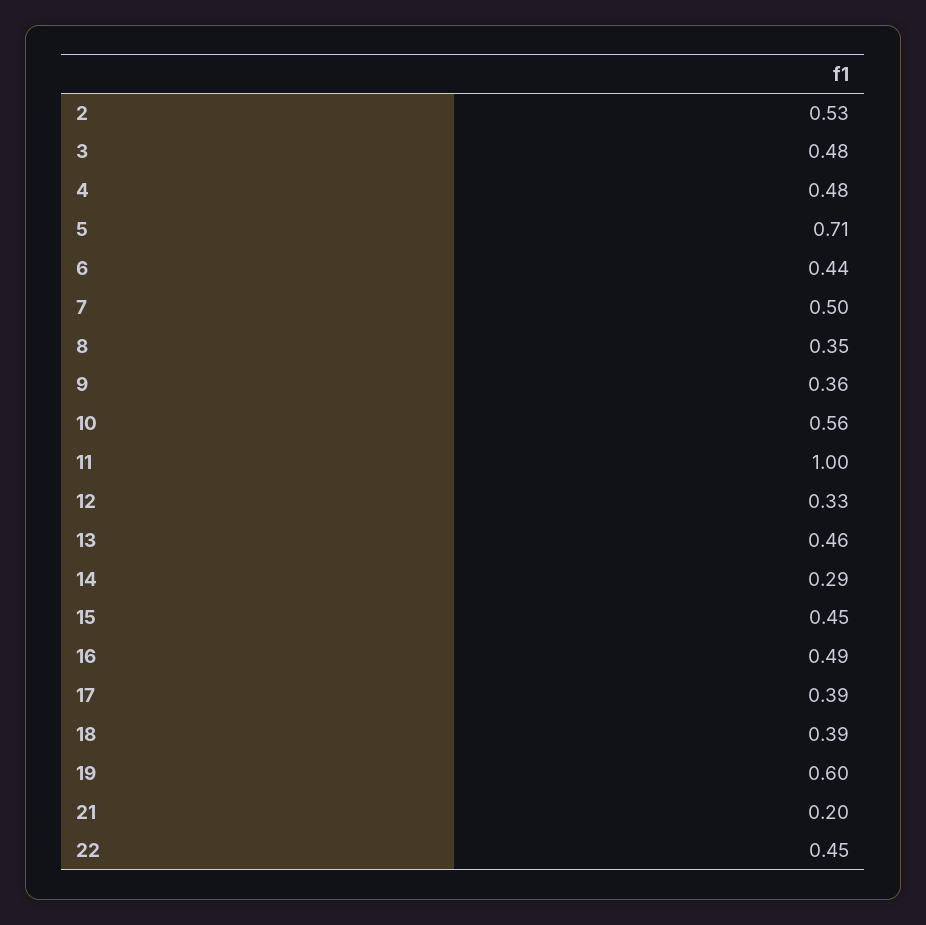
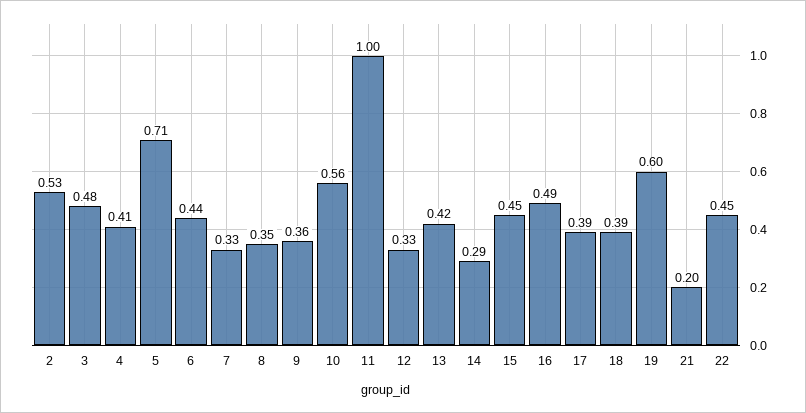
4: 0.48 -> 0.41
7: 0.5 -> 0.33
13: 0.46 -> 0.42

